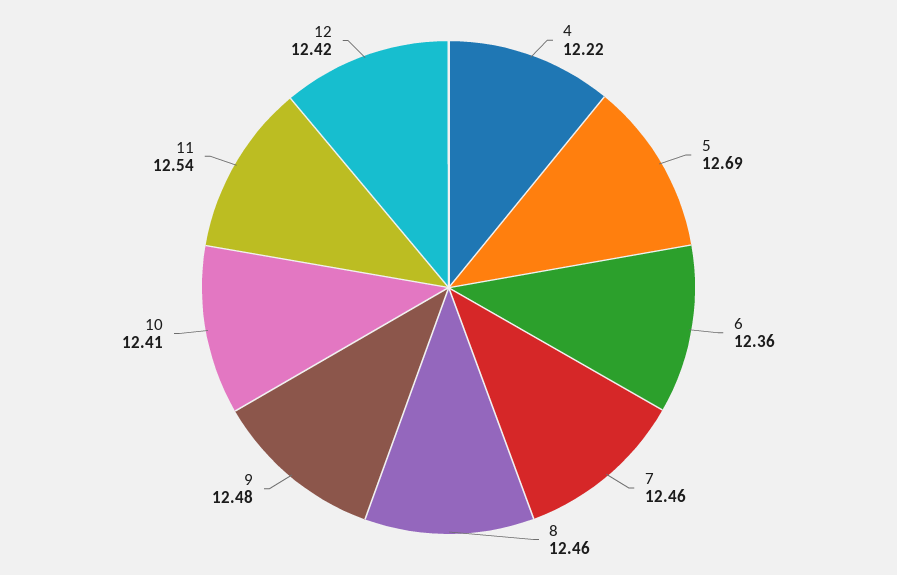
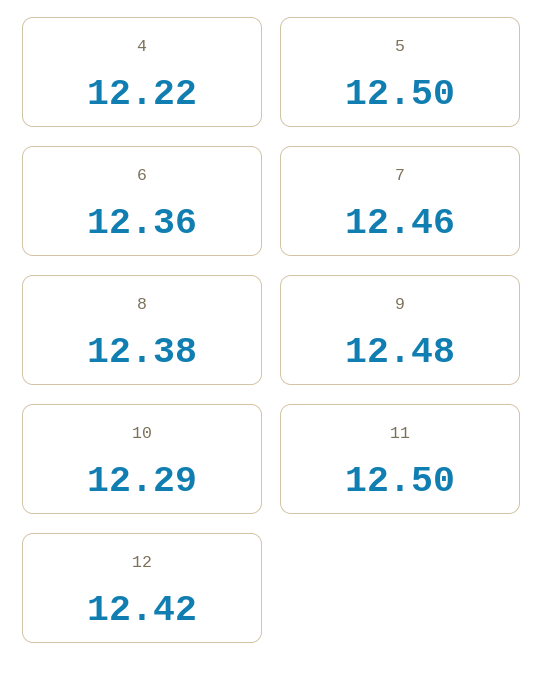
5: 12.69 -> 12.5
8: 12.46 -> 12.38
10: 12.41 -> 12.29
11: 12.54 -> 12.5

